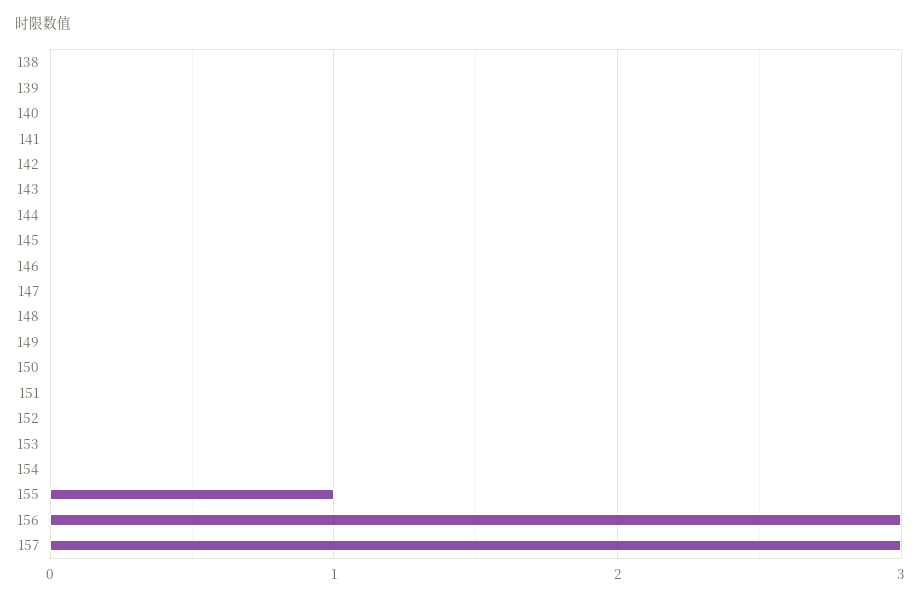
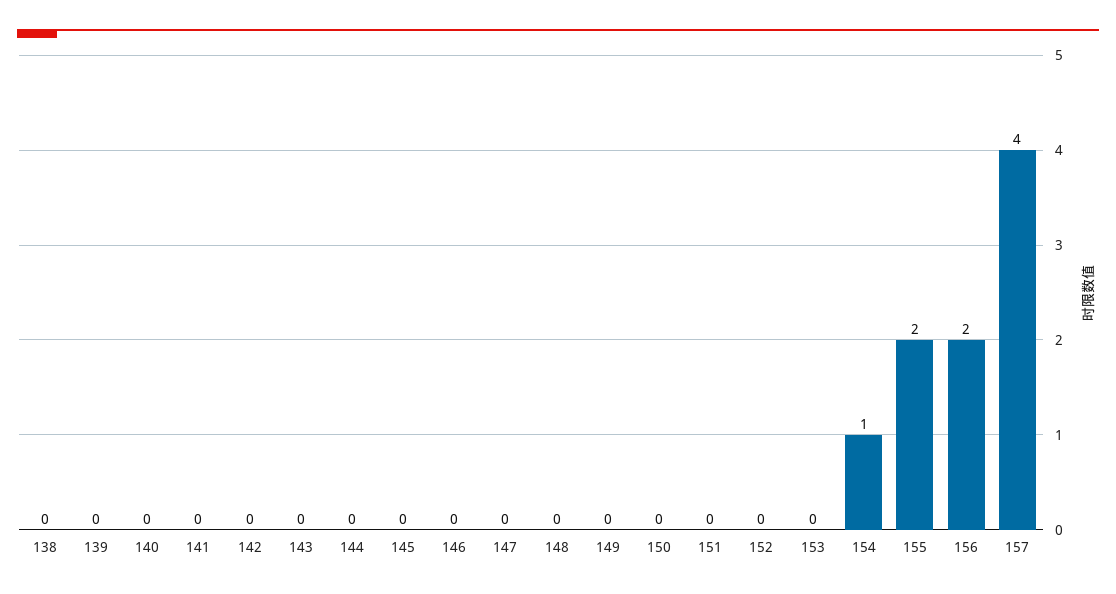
154: 0 -> 1
155: 1 -> 2
156: 3 -> 2
157: 3 -> 4

